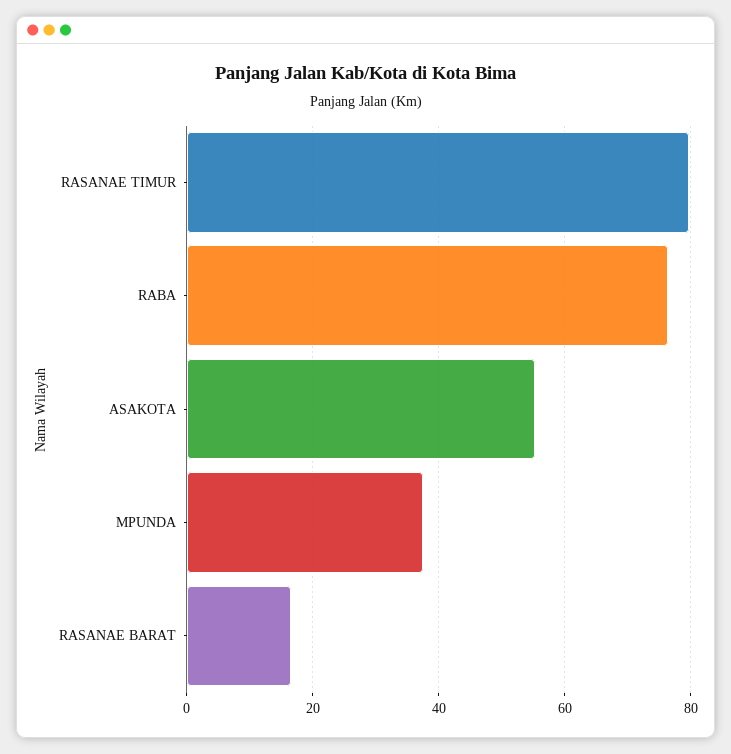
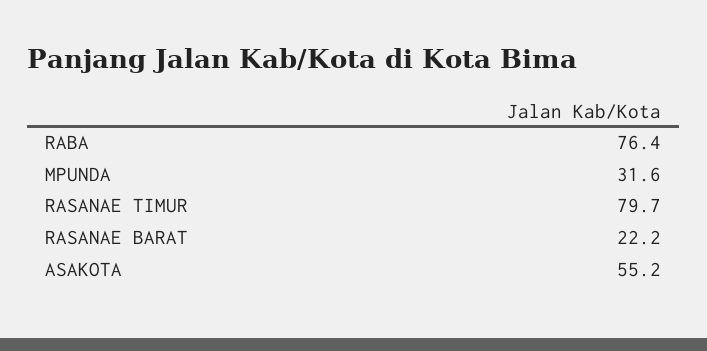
MPUNDA: 38 -> 31.6
RASANAE BARAT: 16 -> 22.2

